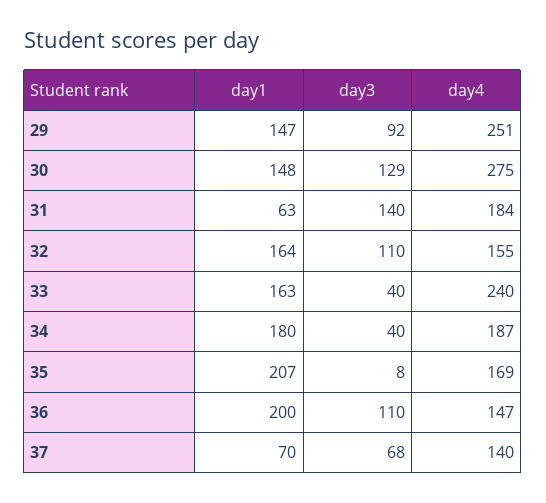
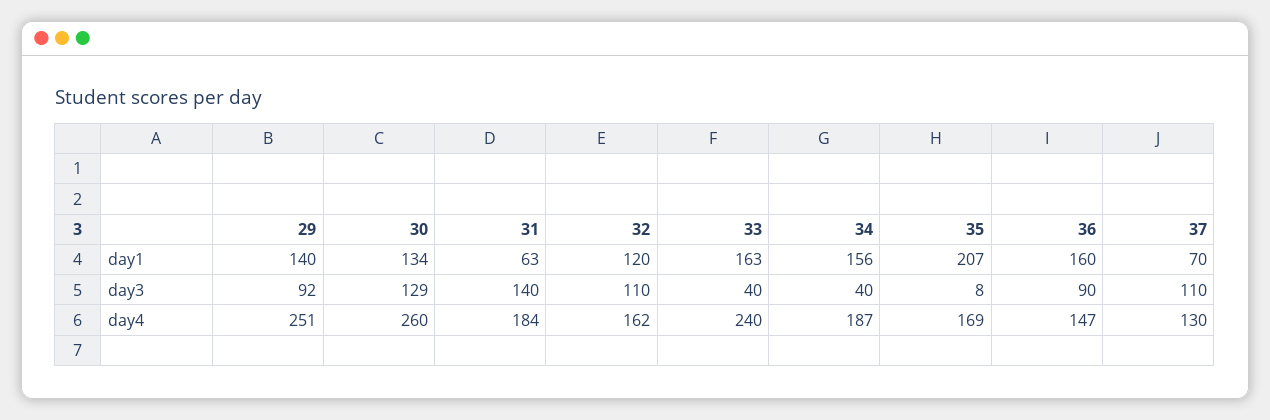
day1, 29: 147 -> 140
day1, 30: 148 -> 134
day4, 30: 275 -> 260
day1, 32: 164 -> 120
day4, 32: 155 -> 162
day1, 34: 180 -> 156
day1, 36: 200 -> 160
day3, 36: 110 -> 90
day3, 37: 68 -> 110
day4, 37: 140 -> 130

